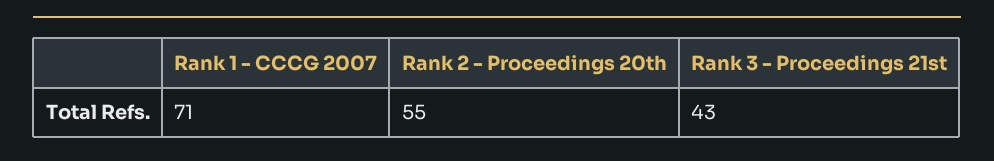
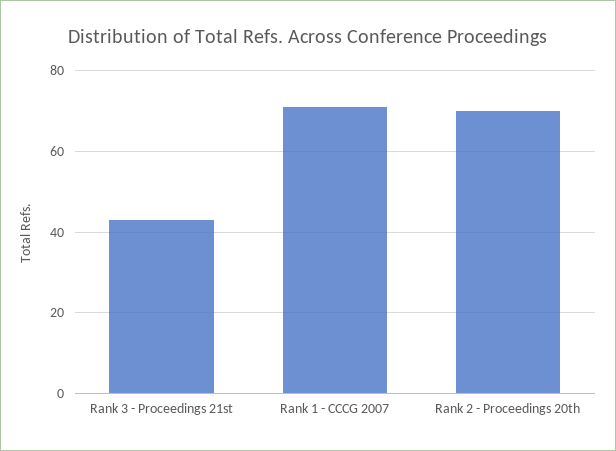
Rank 2 - Proceedings 20th: 55 -> 70

